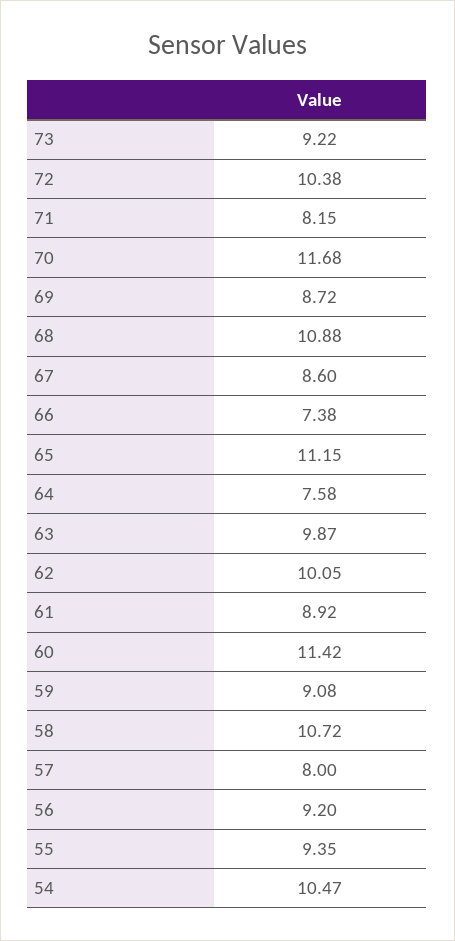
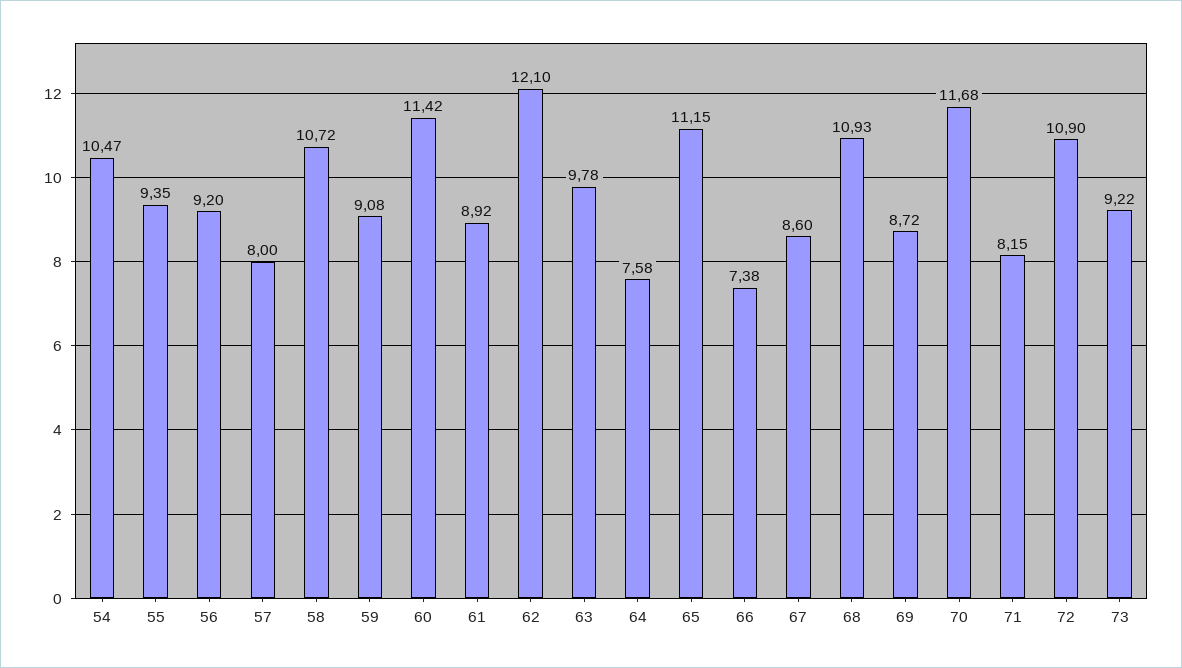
72: 10.38 -> 10.9
68: 10.88 -> 10.93
63: 9.87 -> 9.78
62: 10.05 -> 12.1

